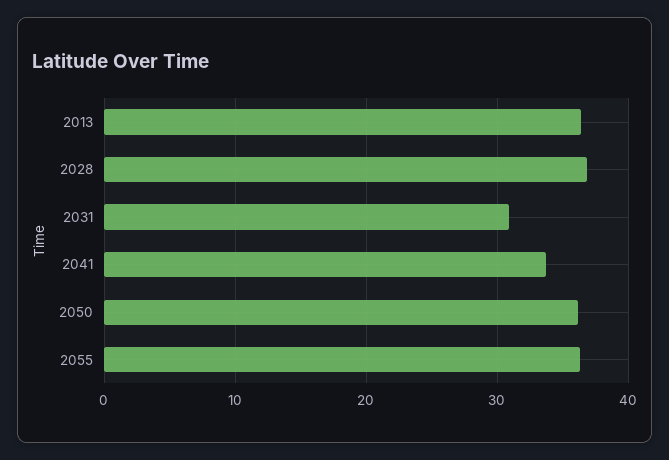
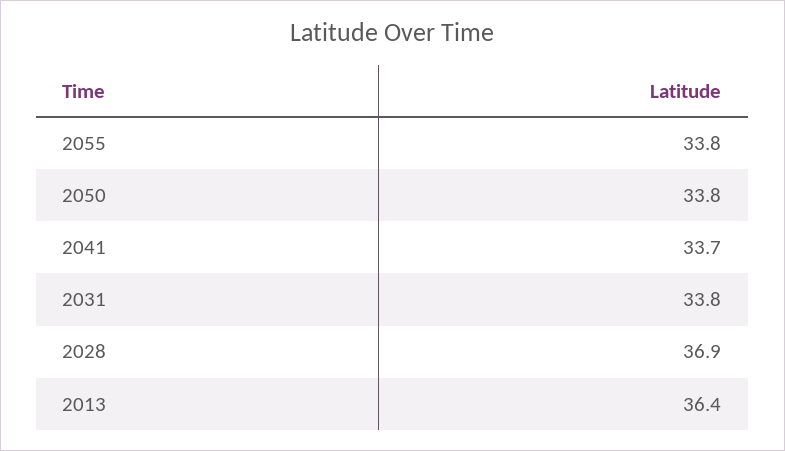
2031: 31 -> 33.8
2050: 36 -> 33.8
2055: 36 -> 33.8

